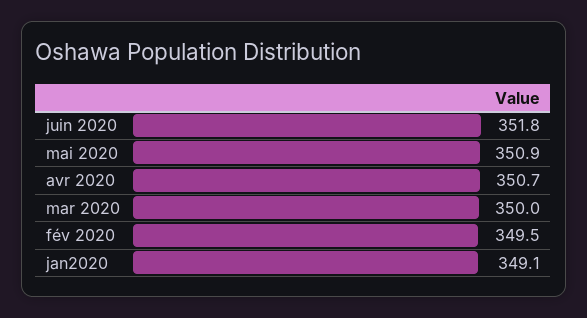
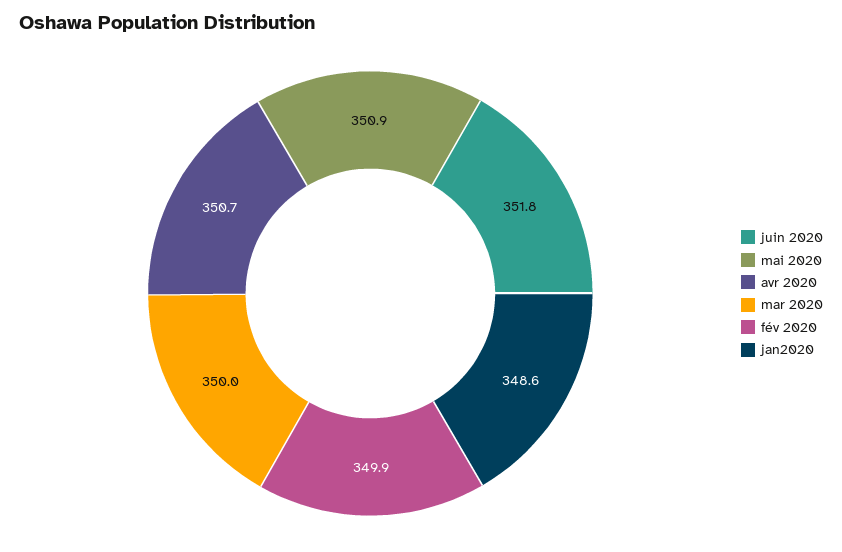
fév 2020: 349.5 -> 349.9
jan2020: 349.1 -> 348.6

